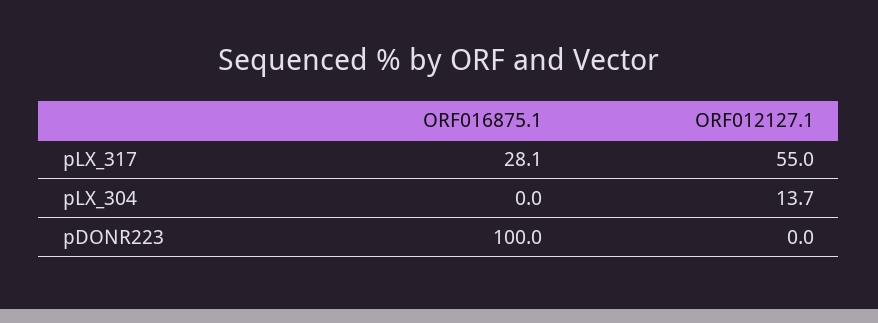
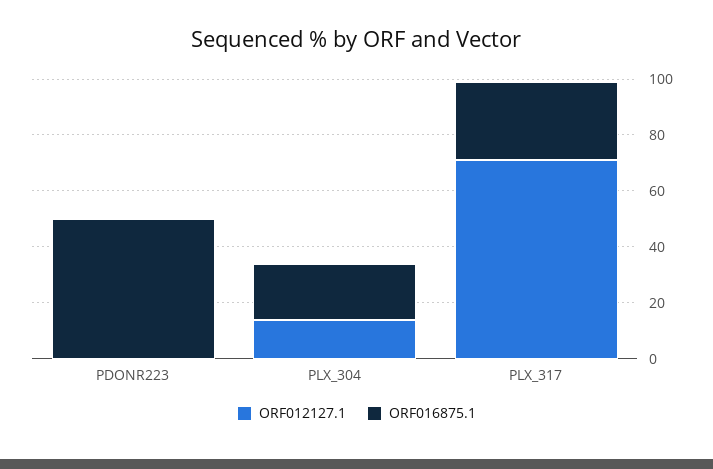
ORF012127.1, pLX_317: 55 -> 70
ORF016875.1, pLX_304: 0 -> 20
ORF016875.1, pDONR223: 100 -> 50

